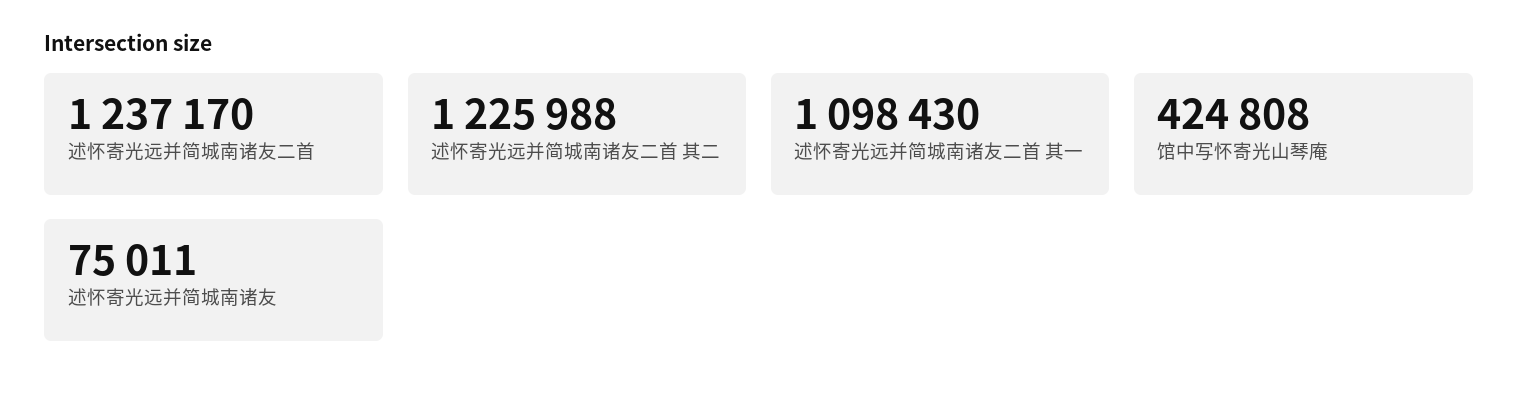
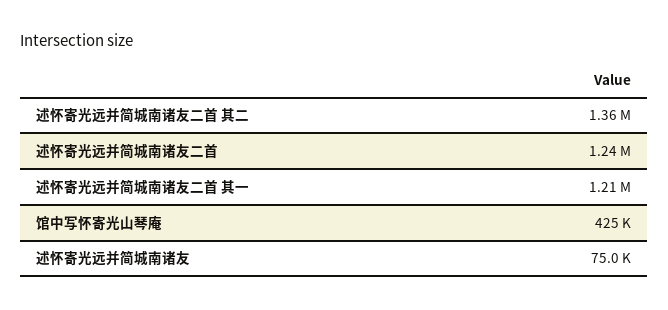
述怀寄光远并简城南诸友二首 其二: 1225988 -> 1360000
述怀寄光远并简城南诸友二首 其一: 1098430 -> 1210000

